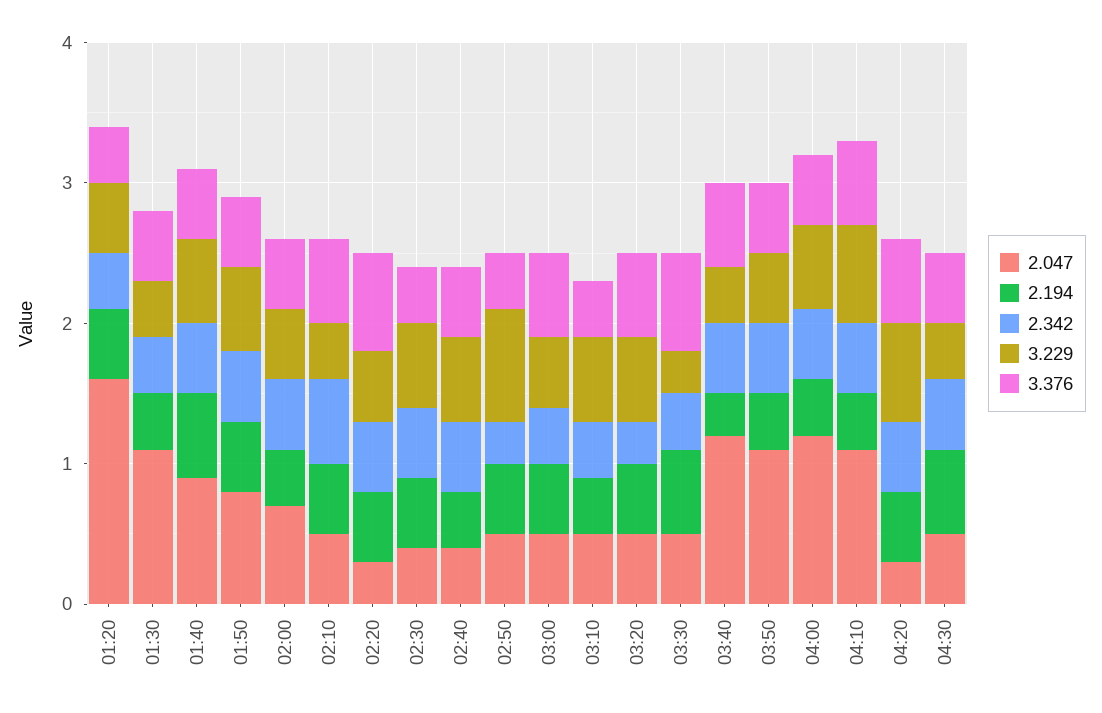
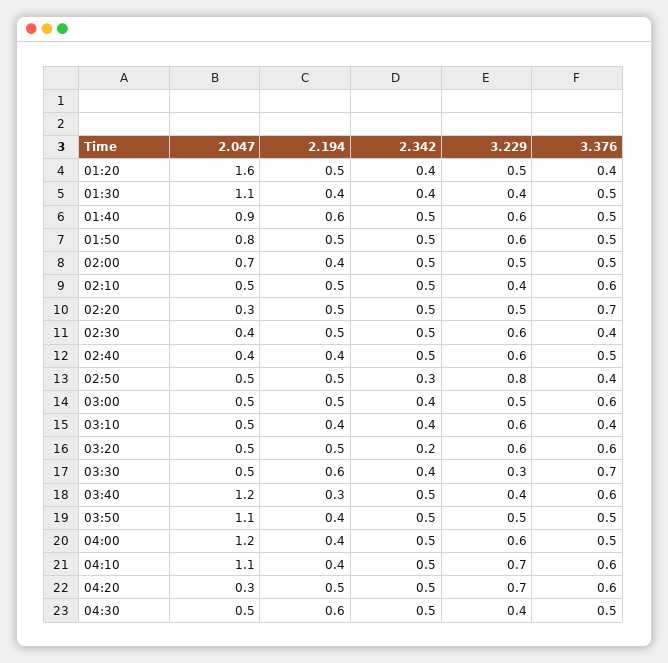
2.342, 02:10: 0.6 -> 0.5
2.342, 03:20: 0.3 -> 0.2

